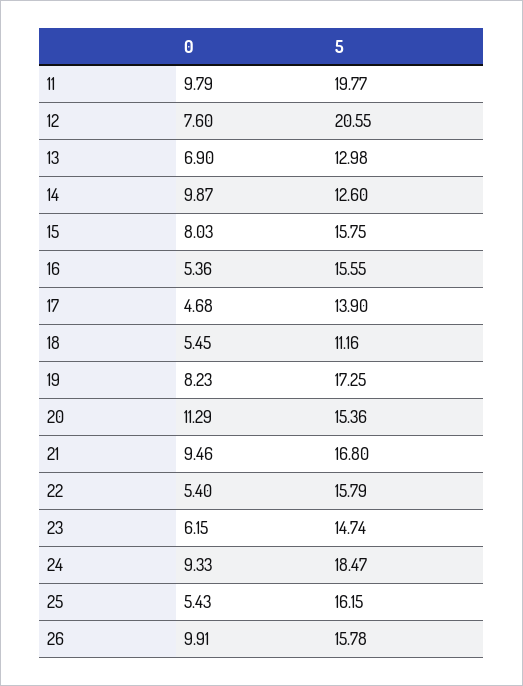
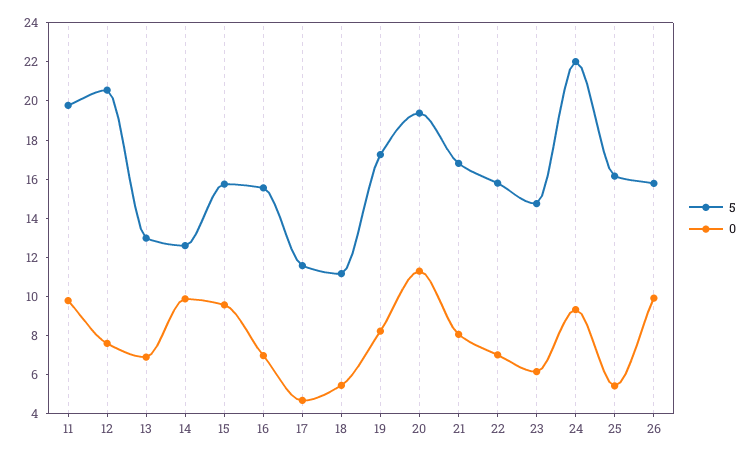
0, 15: 8.03 -> 9.5
0, 16: 5.36 -> 7
5, 17: 13.9 -> 11.5
5, 20: 15.36 -> 19.5
0, 21: 9.46 -> 8
0, 22: 5.4 -> 7
5, 24: 18.47 -> 22

